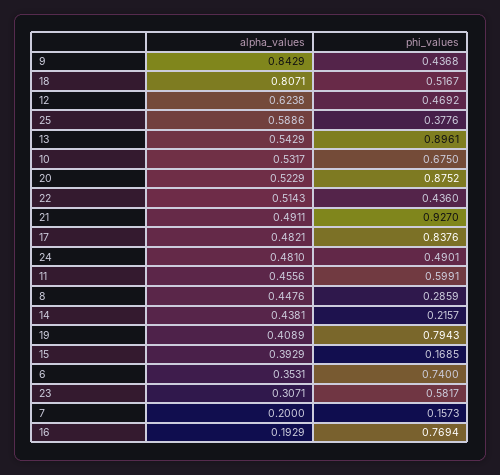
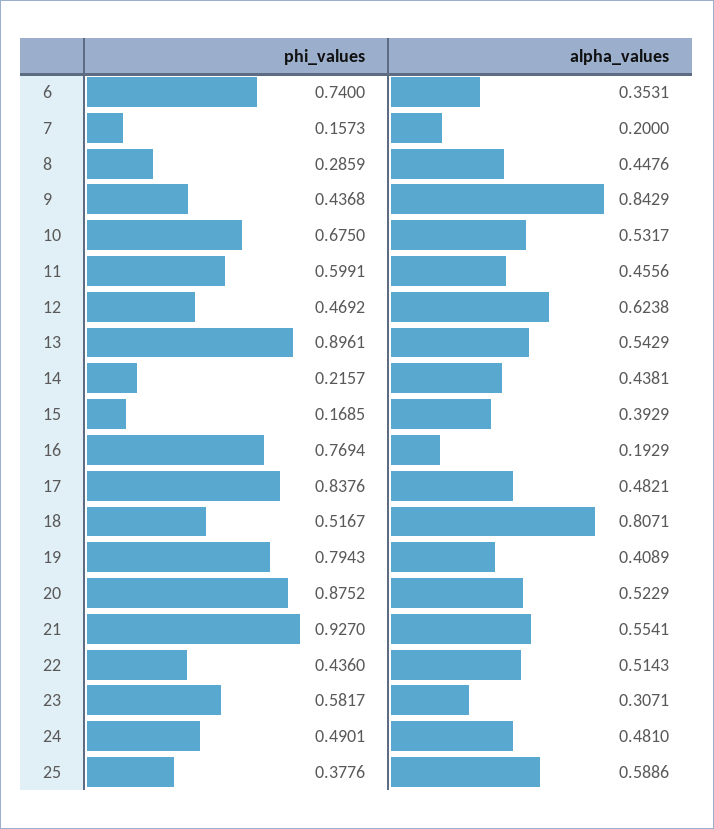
alpha_values, 21: 0.4911 -> 0.5541

